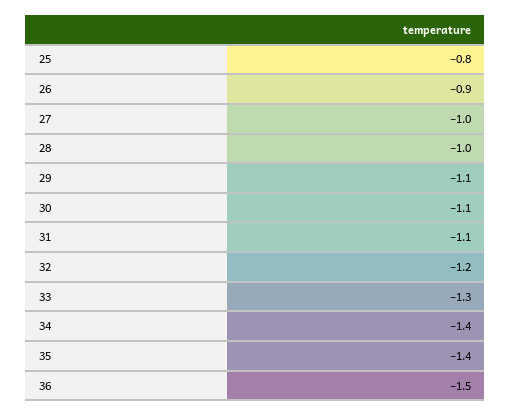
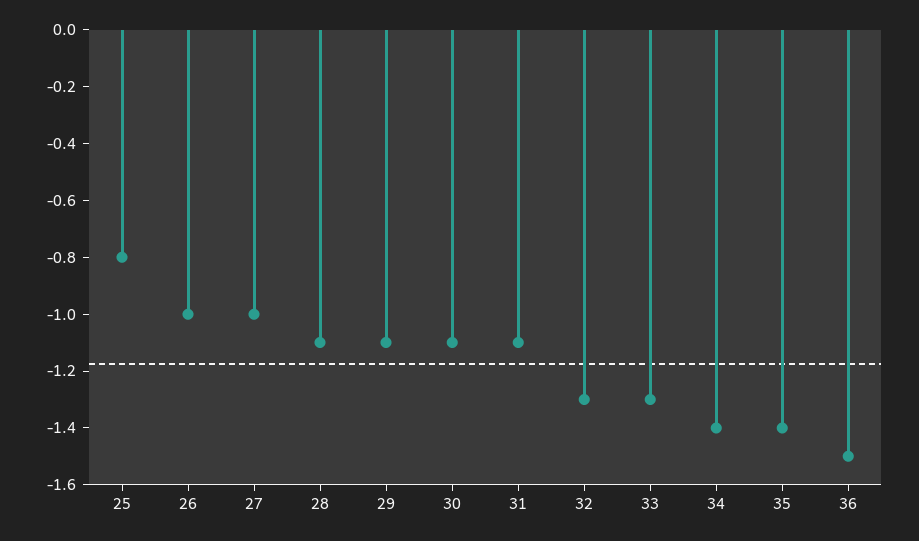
26: -0.9 -> -1
28: -1 -> -1.1
32: -1.2 -> -1.3

